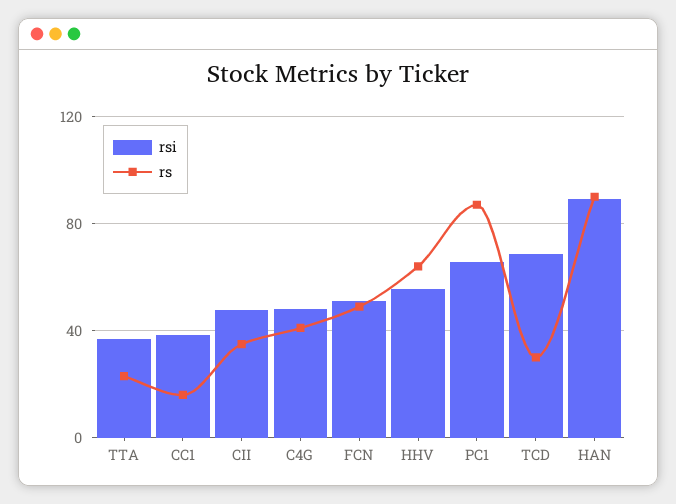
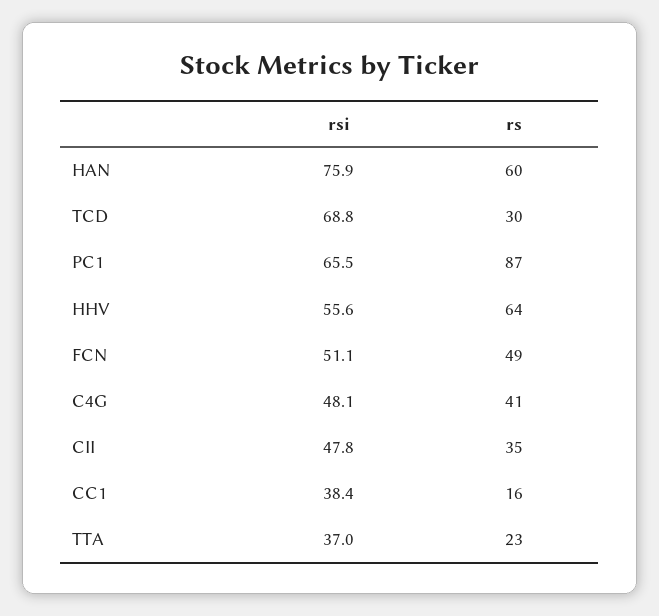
rsi, HAN: 90 -> 75.9
rs, HAN: 90 -> 60

